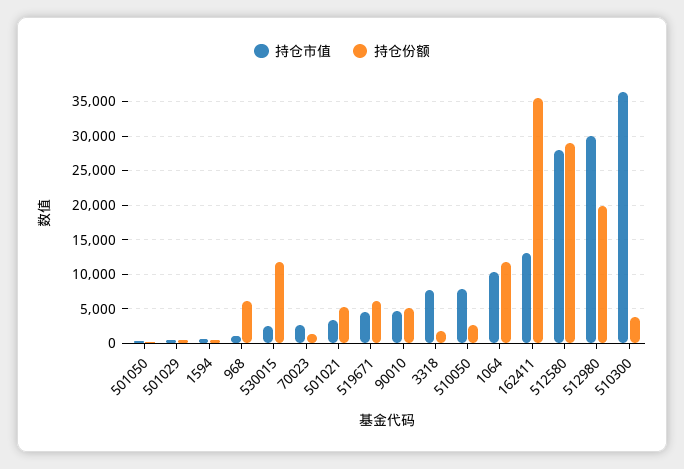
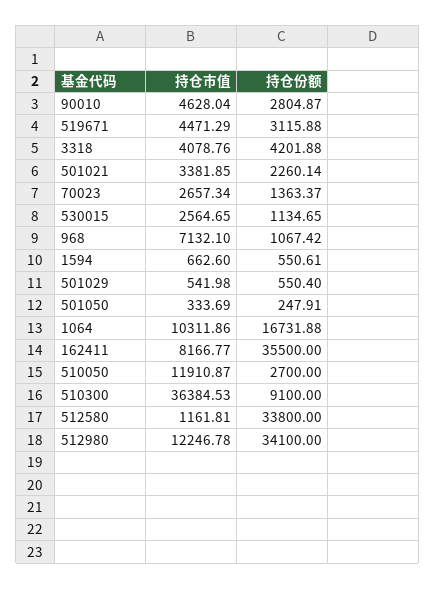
持仓市值, 968: 1000 -> 7132.1
持仓份额, 968: 6000 -> 1067.42
持仓份额, 530015: 12000 -> 1134.65
持仓份额, 501021: 5000 -> 2260.14
持仓份额, 519671: 6000 -> 3115.88
持仓份额, 90010: 5000 -> 2804.87
持仓市值, 3318: 8000 -> 4078.76
持仓份额, 3318: 2000 -> 4201.88
持仓市值, 510050: 8000 -> 11910.87
持仓份额, 1064: 12000 -> 16731.88
持仓市值, 162411: 13000 -> 8166.77
持仓市值, 512580: 28000 -> 1161.81
持仓份额, 512580: 29000 -> 33800
持仓市值, 512980: 30000 -> 12246.78
持仓份额, 512980: 20000 -> 34100
持仓份额, 510300: 4000 -> 9100

